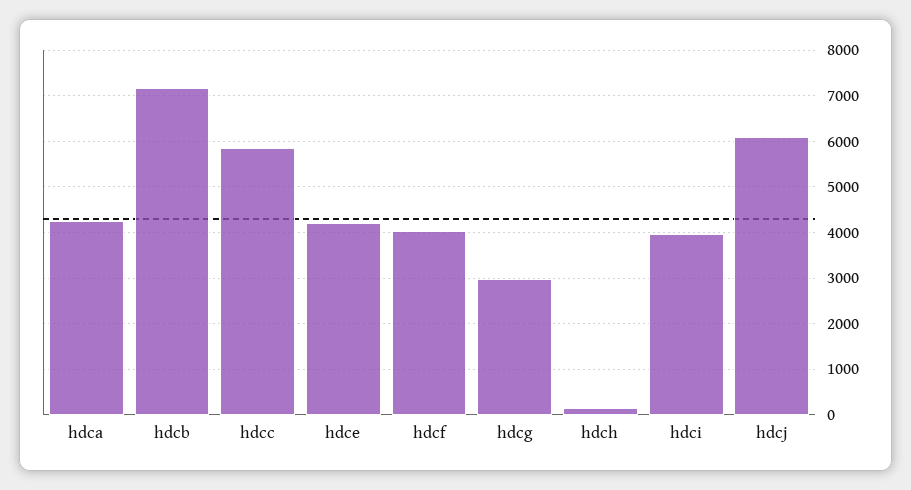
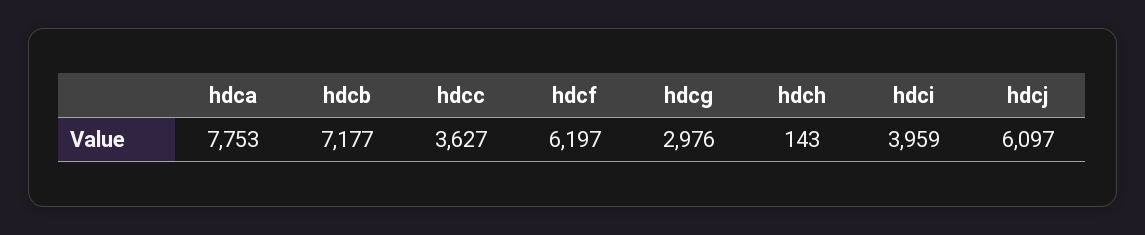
hdca: 4200 -> 7753
hdcc: 5800 -> 3627
hdce: 4200 -> none
hdcf: 4000 -> 6197

